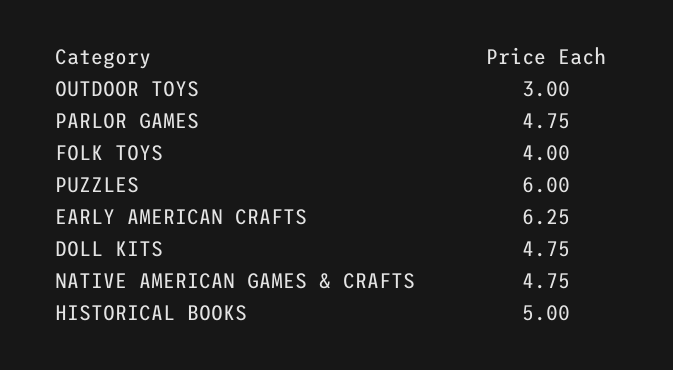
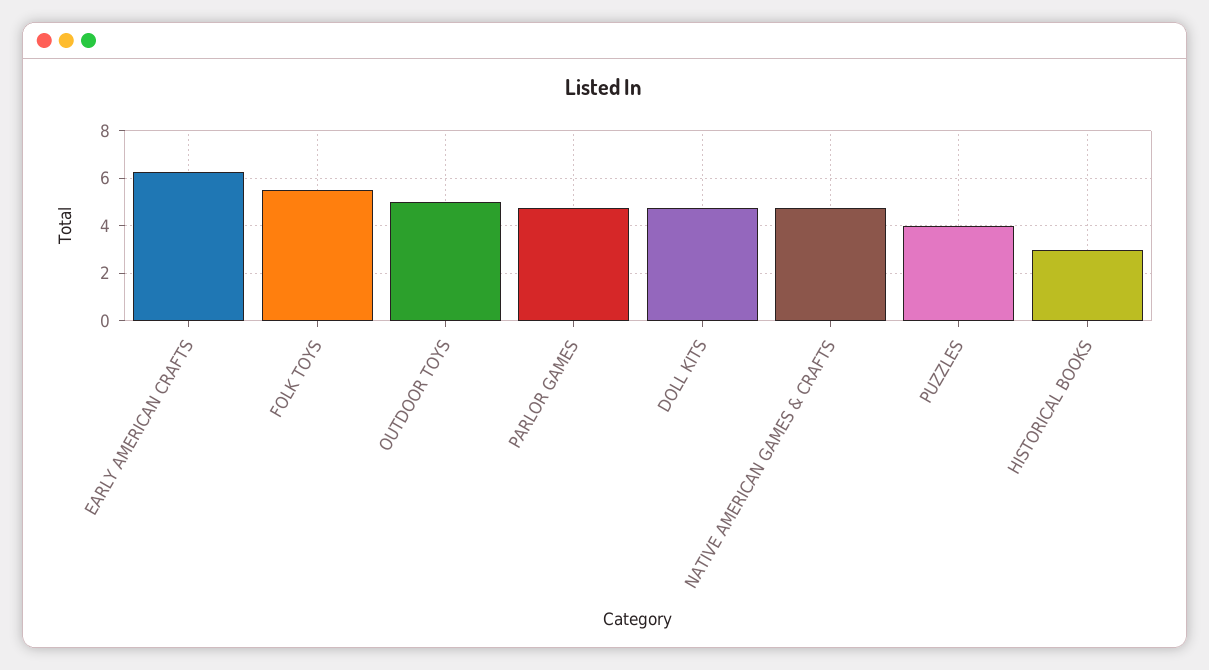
OUTDOOR TOYS: 3 -> 5
FOLK TOYS: 4 -> 5.5
PUZZLES: 6 -> 4
HISTORICAL BOOKS: 5 -> 3

